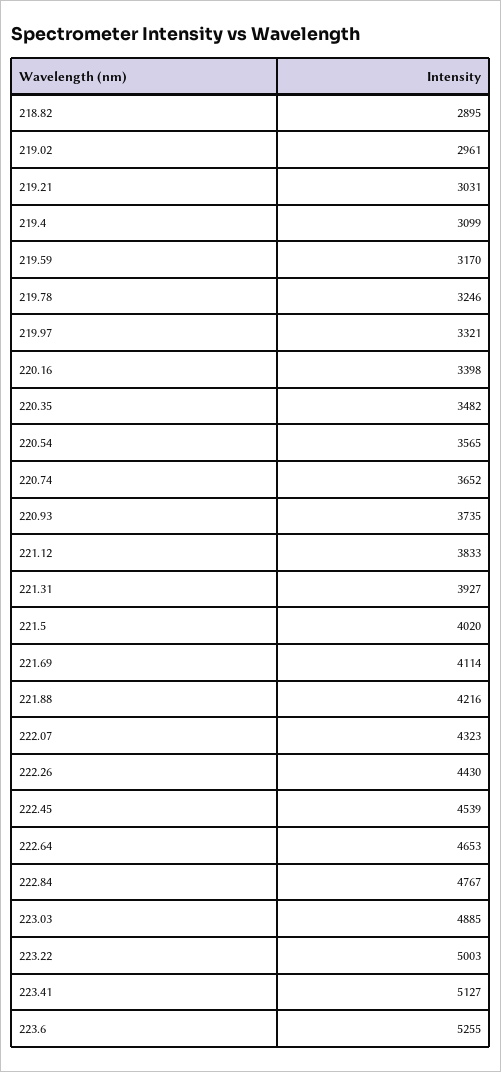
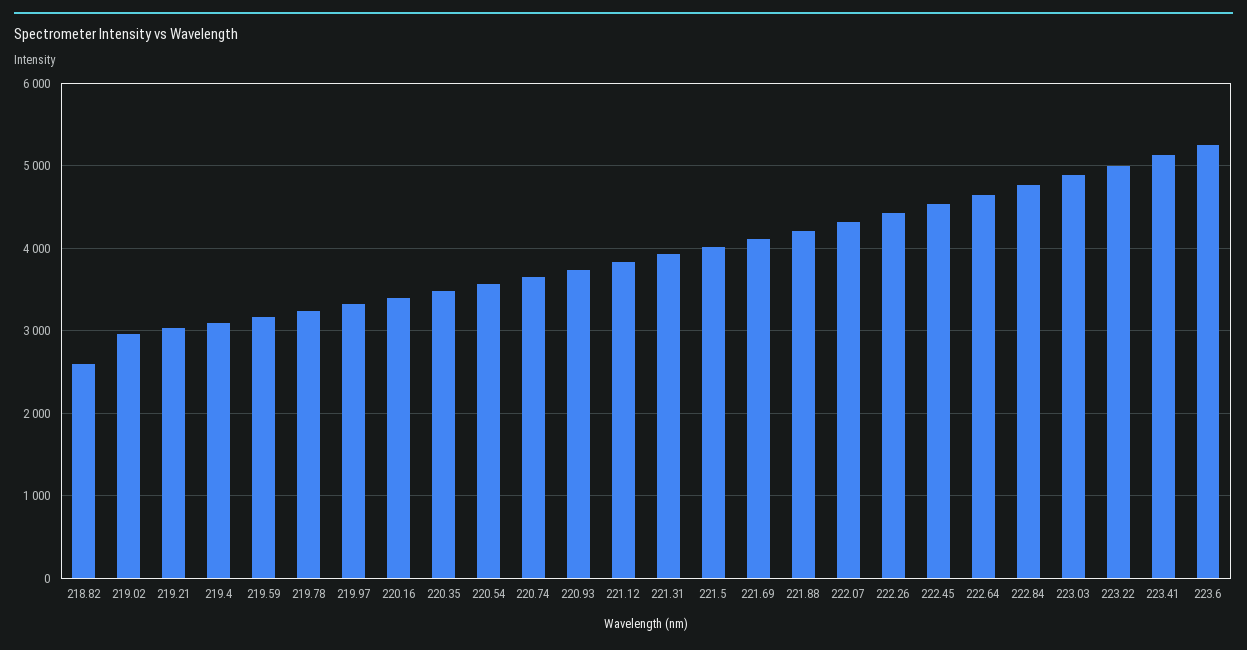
218.82: 2895 -> 2600

